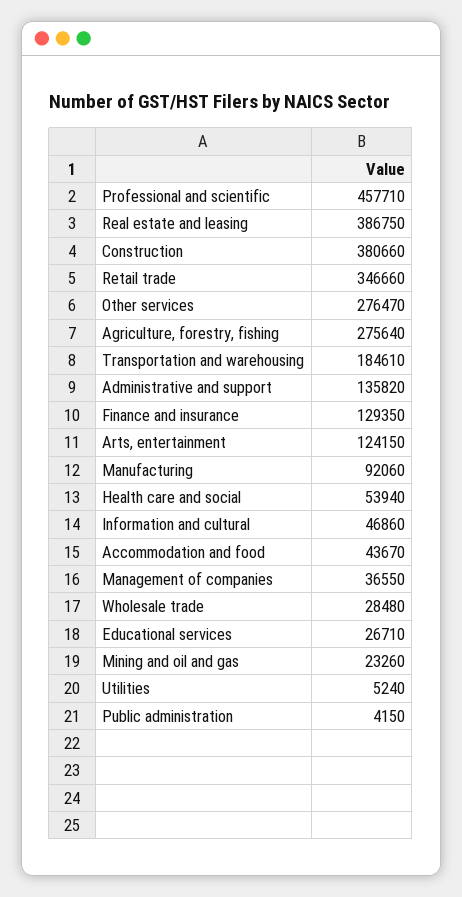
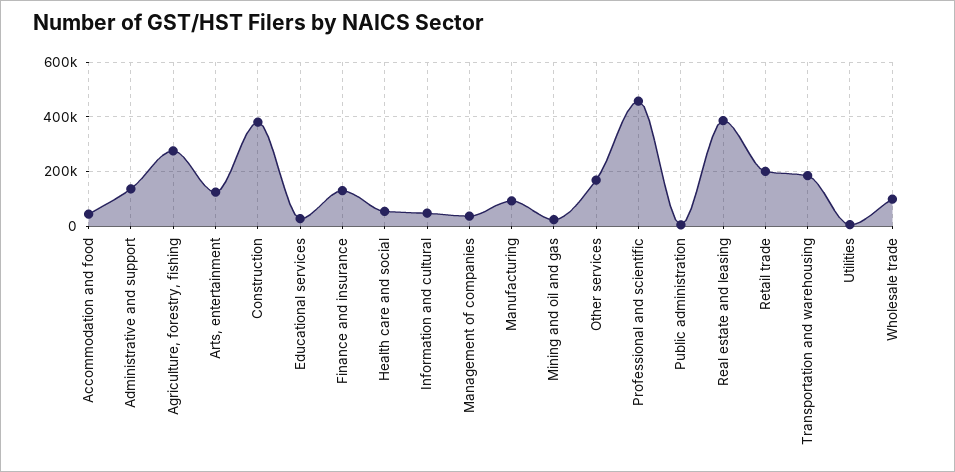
Retail trade: 346660 -> 200000
Other services: 276470 -> 175000
Wholesale trade: 28480 -> 100000

